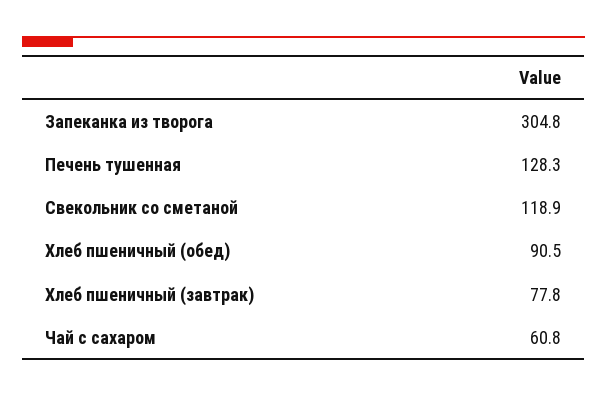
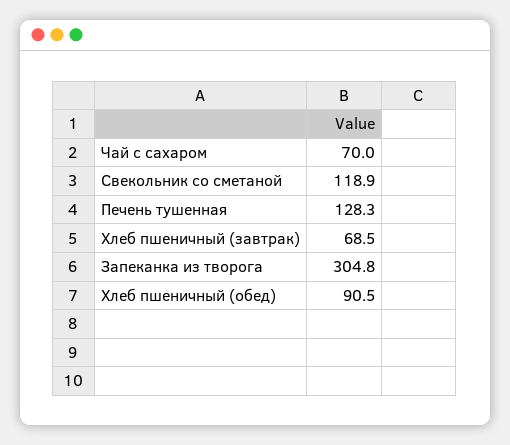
Хлеб пшеничный (завтрак): 77.8 -> 68.5
Чай с сахаром: 60.8 -> 70

